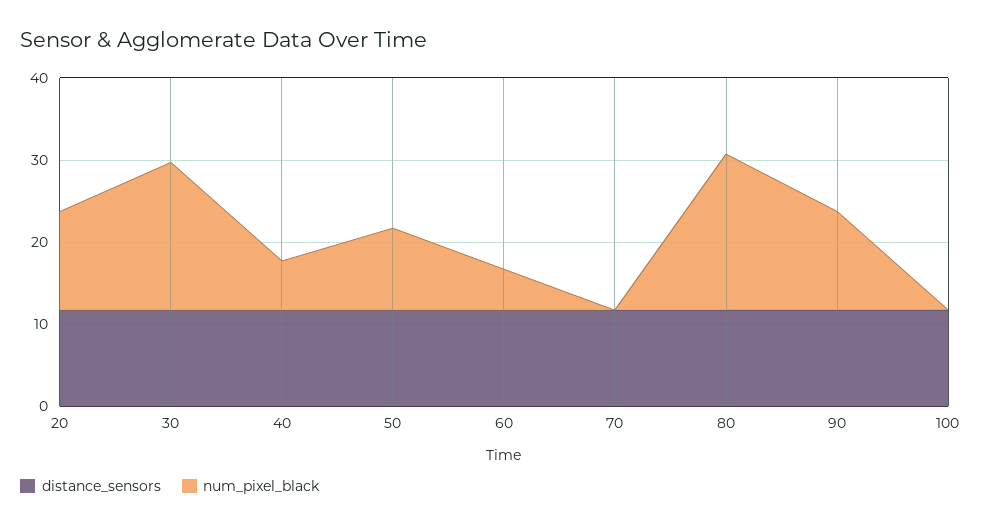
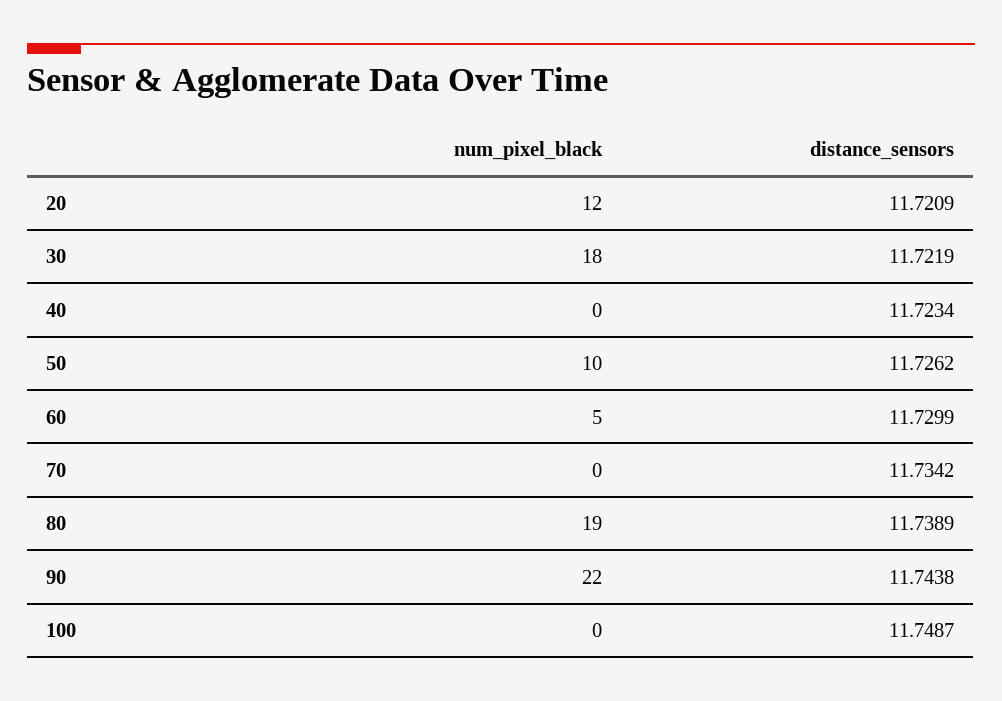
num_pixel_black, 40: 6 -> 0
num_pixel_black, 90: 12 -> 22

